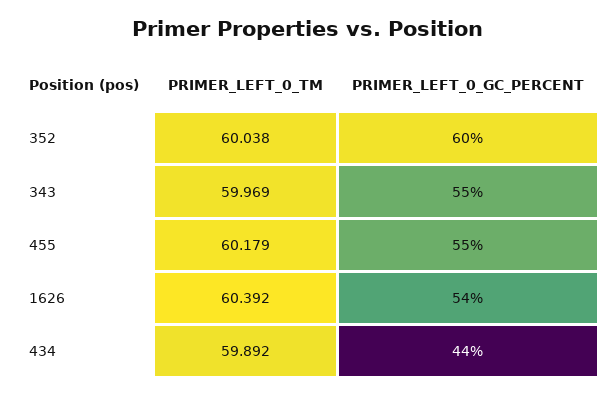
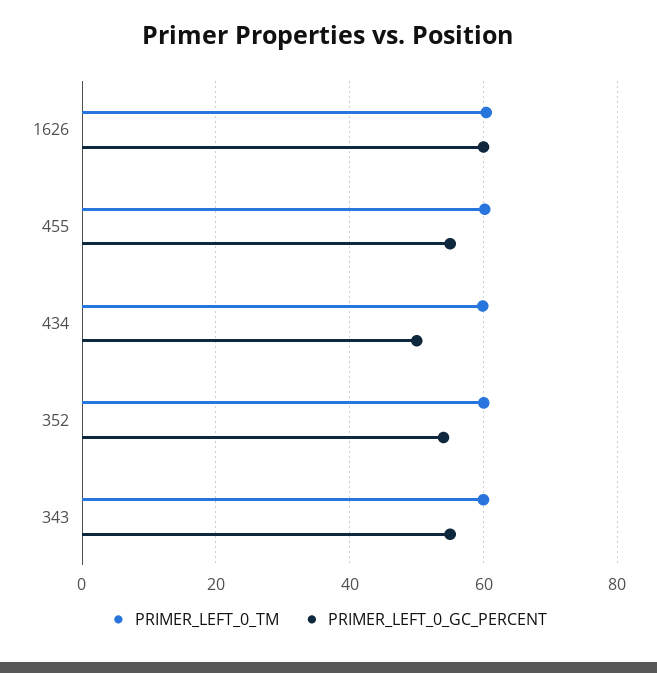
PRIMER_LEFT_0_GC_PERCENT, 352: 60 -> 54
PRIMER_LEFT_0_GC_PERCENT, 1626: 54 -> 60
PRIMER_LEFT_0_GC_PERCENT, 434: 44 -> 50

